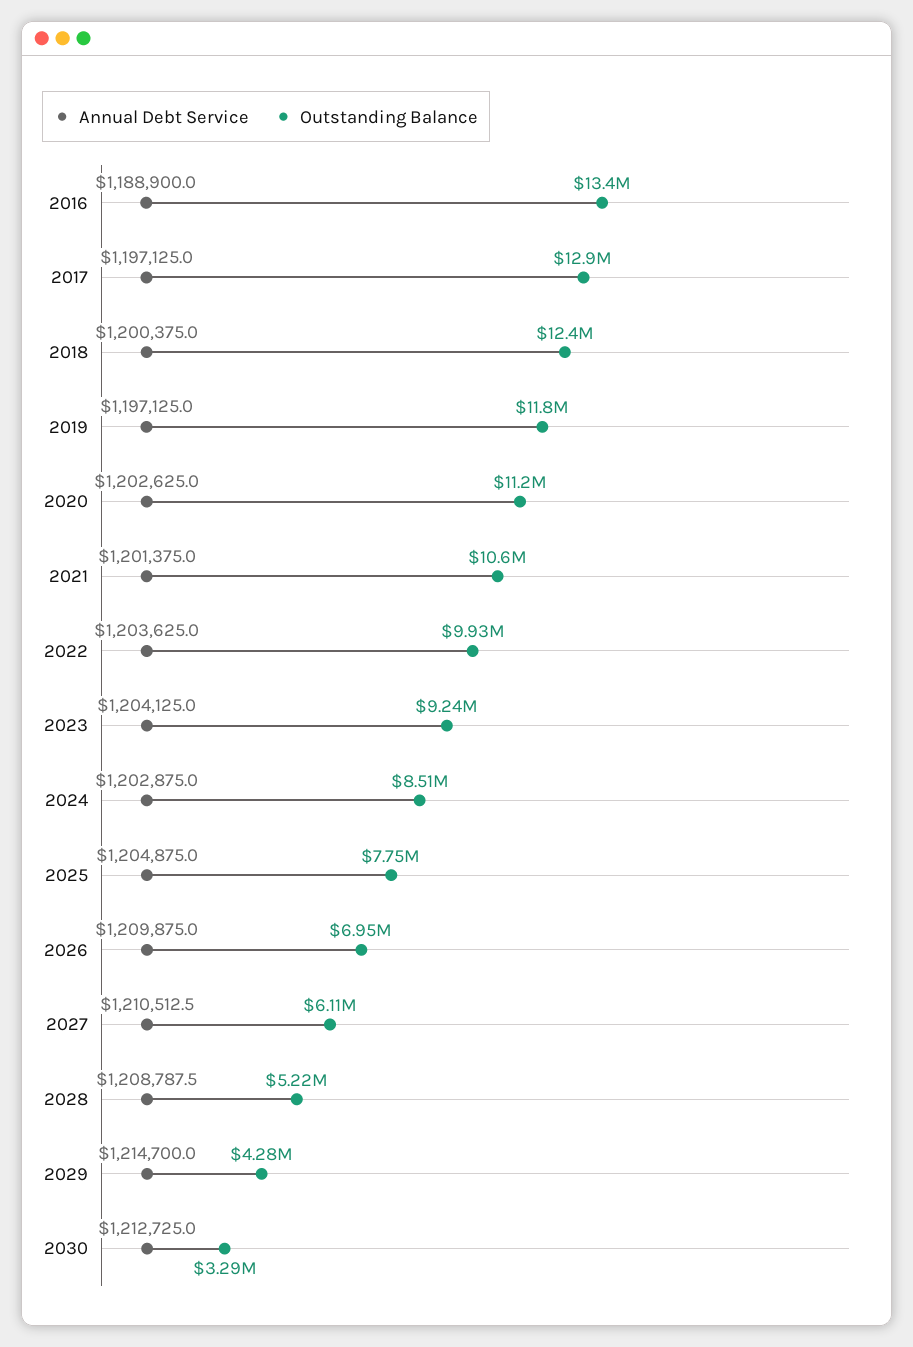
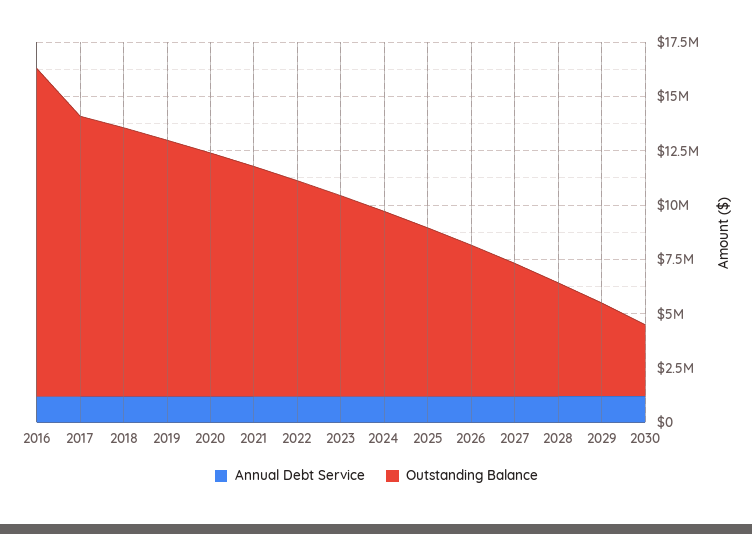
Outstanding Balance, 2016: 13400000 -> 15000000

